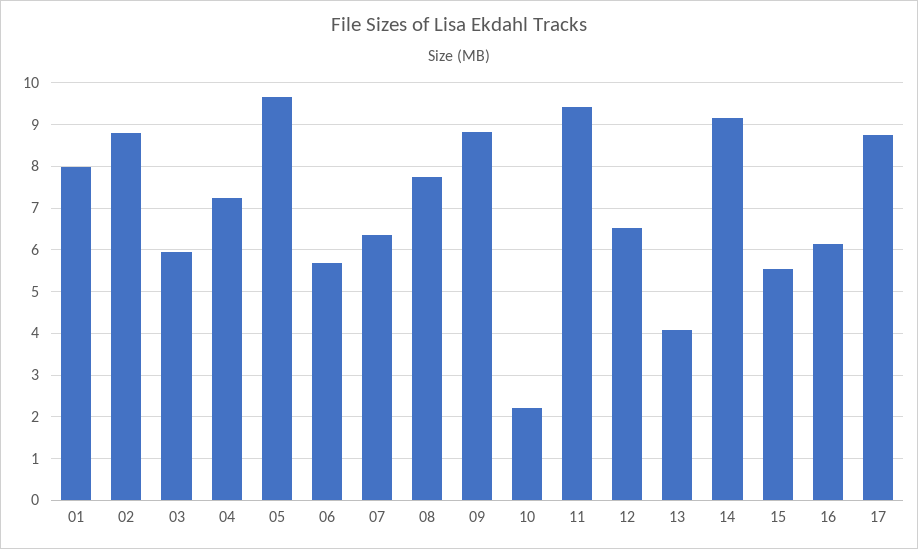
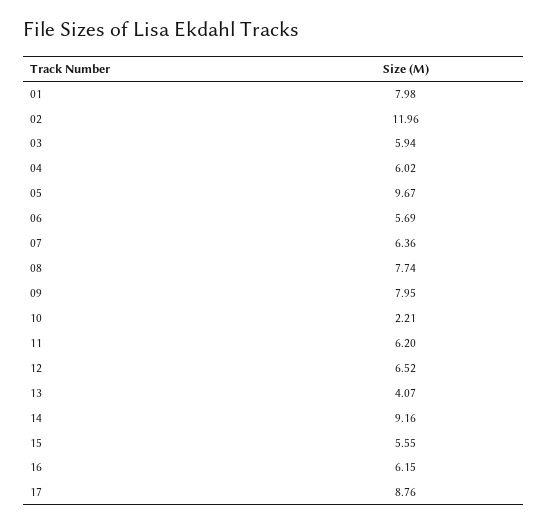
02: 8.8 -> 11.96
04: 7.2 -> 6.02
09: 8.8 -> 7.95
11: 9.4 -> 6.2

